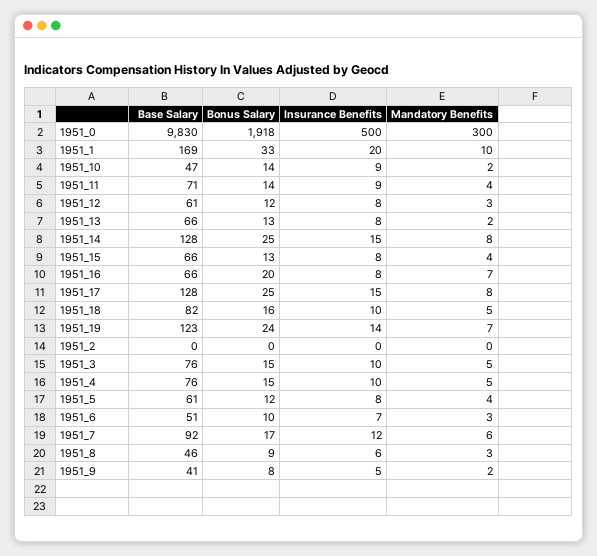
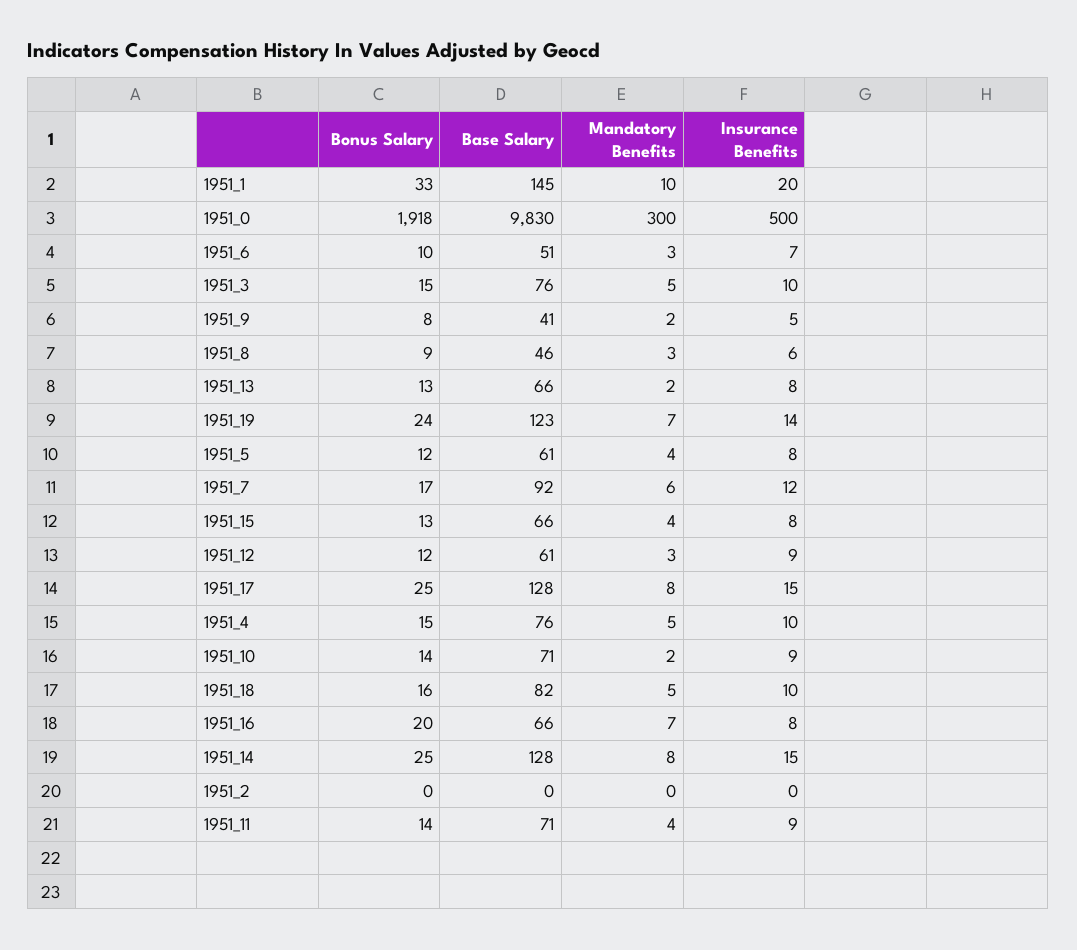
Base Salary, 1951_1: 169 -> 145
Base Salary, 1951_10: 47 -> 71
Insurance Benefits, 1951_12: 8 -> 9

